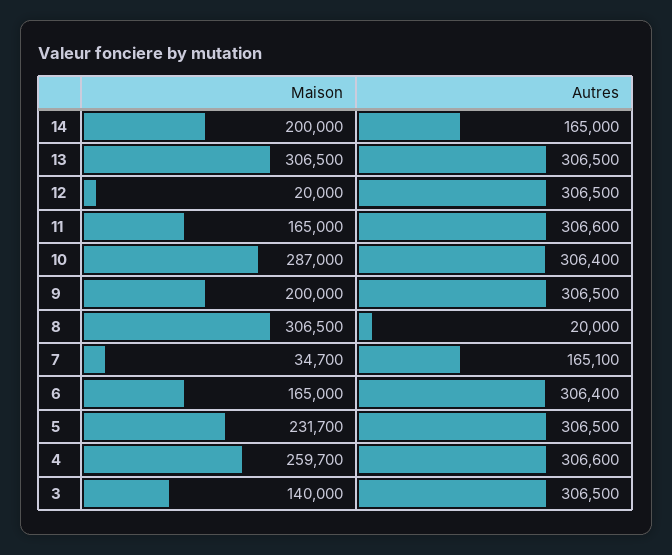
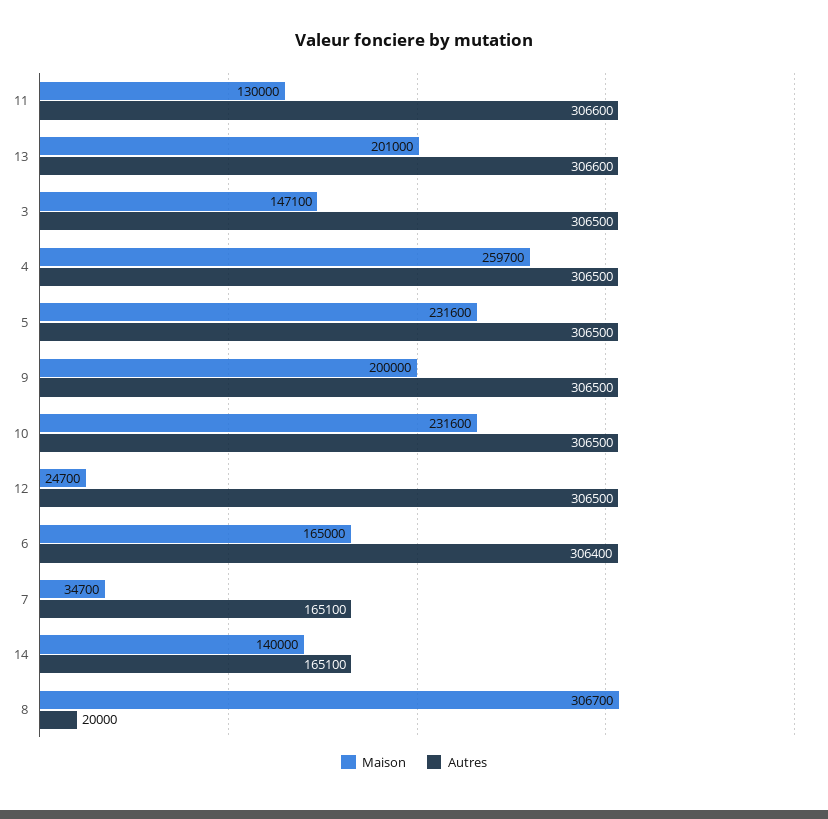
Maison, 14: 200000 -> 140000
Autres, 14: 165000 -> 165100
Maison, 13: 306500 -> 201000
Autres, 13: 306500 -> 306600
Maison, 12: 20000 -> 24700
Maison, 11: 165000 -> 130000
Maison, 10: 287000 -> 231600
Autres, 10: 306400 -> 306500
Maison, 8: 306500 -> 306700
Maison, 5: 231700 -> 231600
Autres, 4: 306600 -> 306500
Maison, 3: 140000 -> 147100

